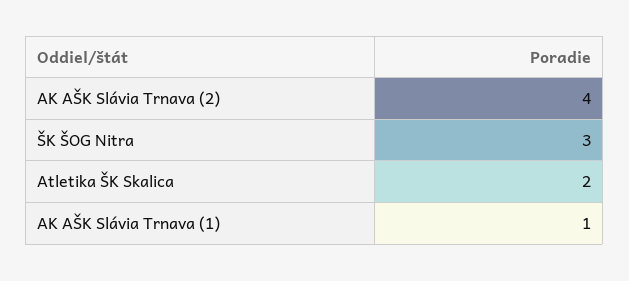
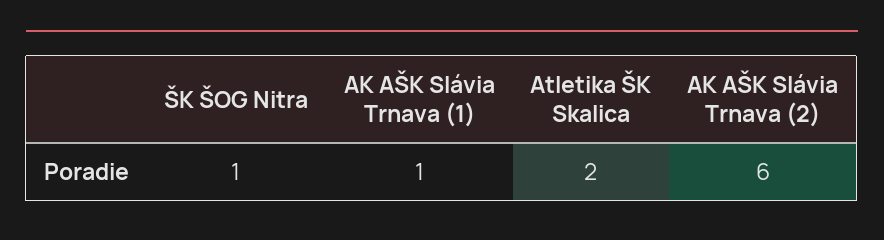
AK AŠK Slávia Trnava (2): 4 -> 6
ŠK ŠOG Nitra: 3 -> 1

